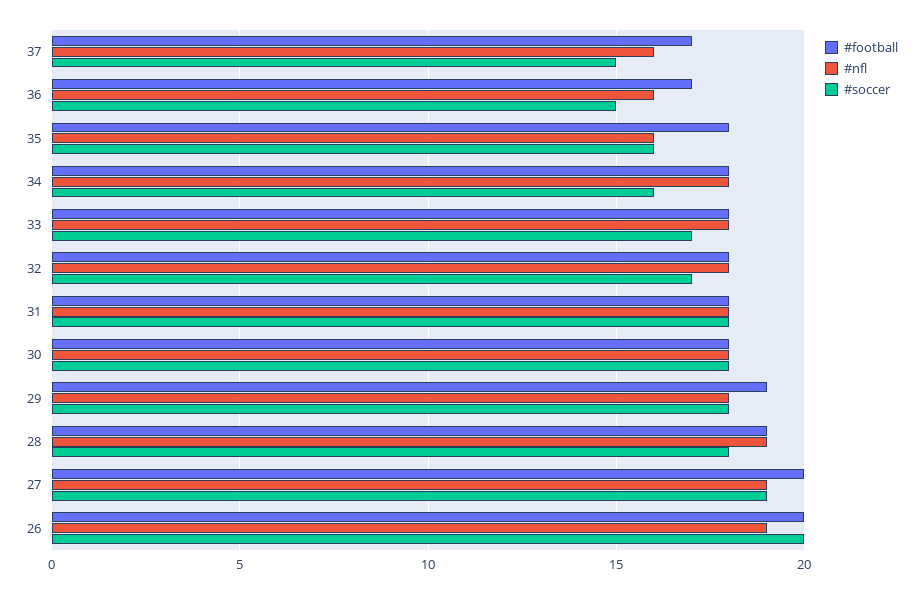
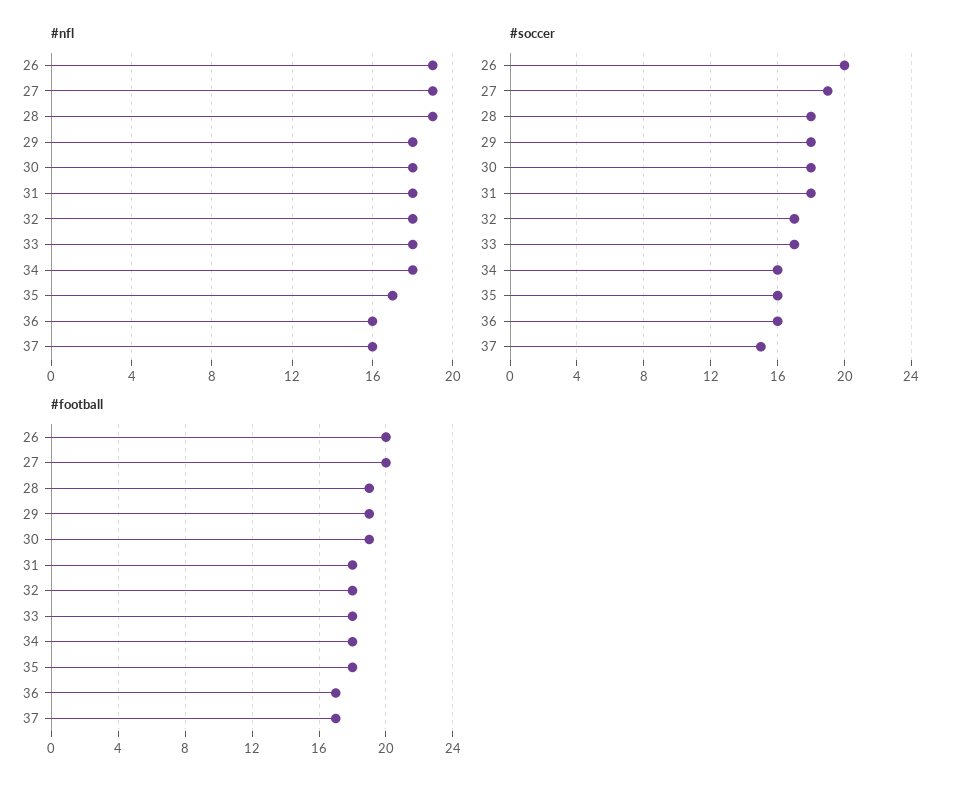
#soccer, 36: 15 -> 16
#nfl, 35: 16 -> 17
#football, 30: 18 -> 19

